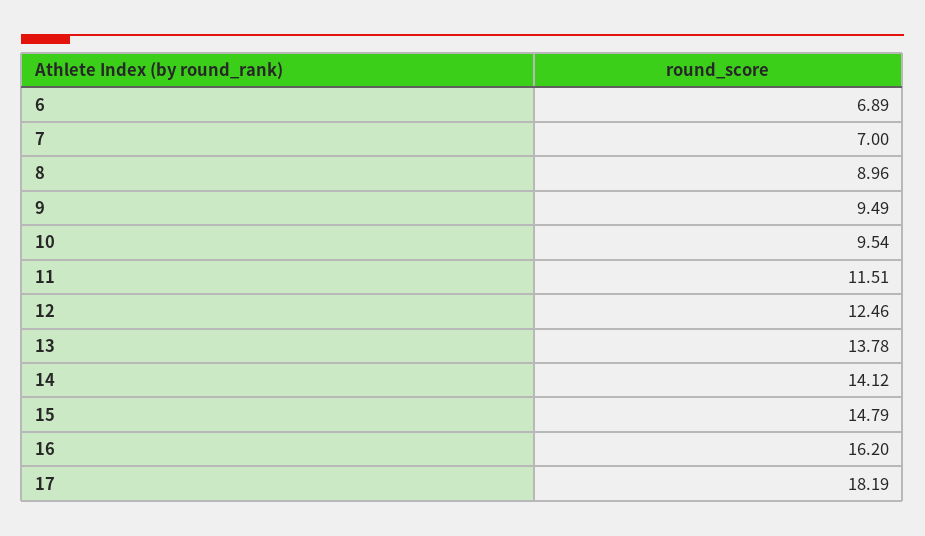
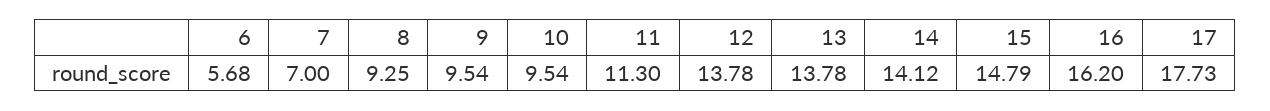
6: 6.89 -> 5.68
8: 8.96 -> 9.25
9: 9.49 -> 9.54
11: 11.51 -> 11.3
12: 12.46 -> 13.78
17: 18.19 -> 17.73

